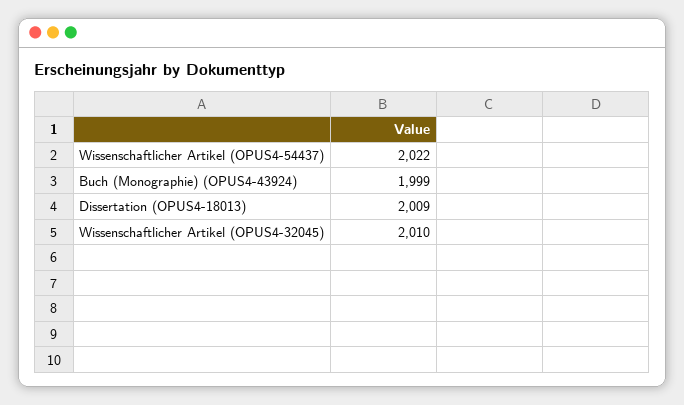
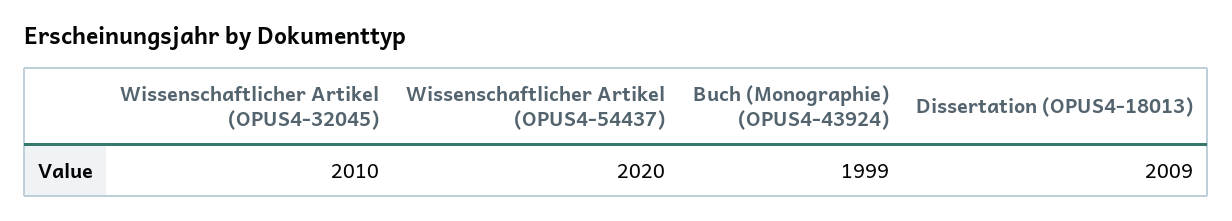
Wissenschaftlicher Artikel (OPUS4-54437): 2022 -> 2020

